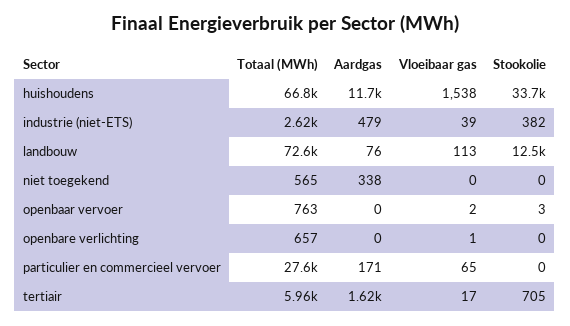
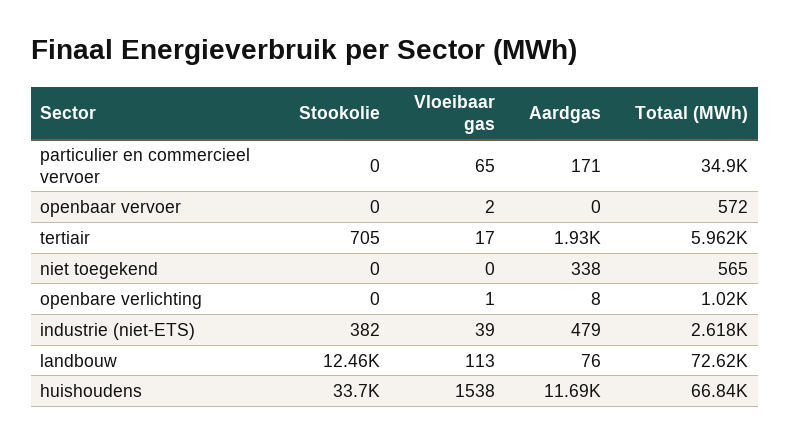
Totaal (MWh), openbaar vervoer: 763 -> 572
Stookolie, openbaar vervoer: 3 -> 0
Totaal (MWh), openbare verlichting: 657 -> 1020
Aardgas, openbare verlichting: 0 -> 8
Totaal (MWh), particulier en commercieel vervoer: 27600 -> 34900
Aardgas, tertiair: 1620 -> 1930

